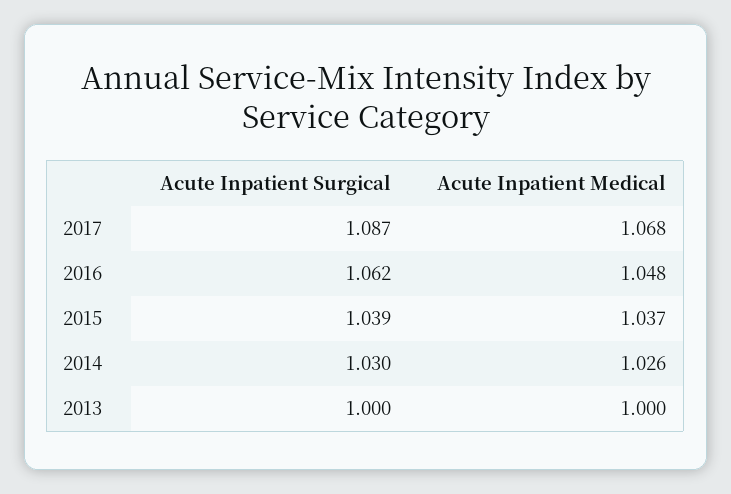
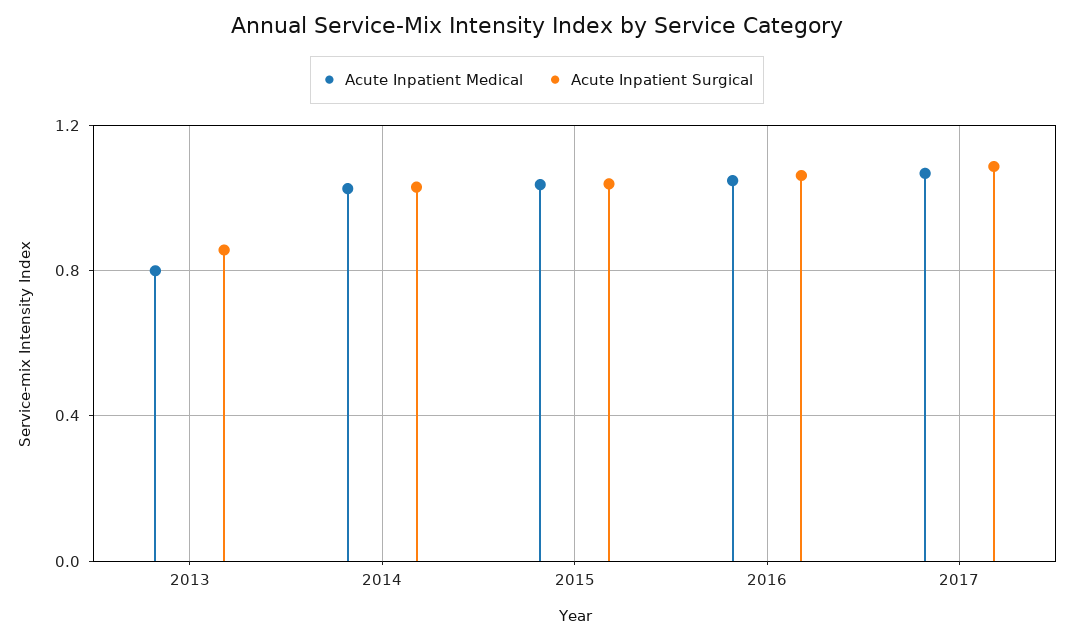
Acute Inpatient Surgical, 2013: 1 -> 0.85
Acute Inpatient Medical, 2013: 1 -> 0.8

